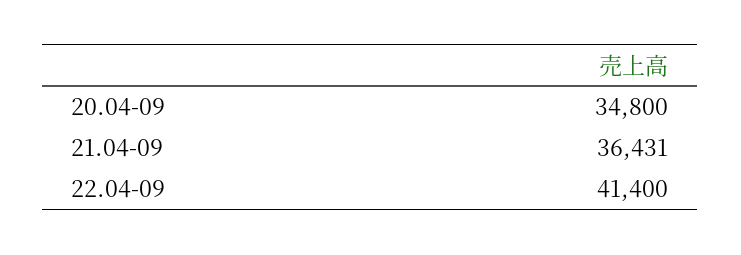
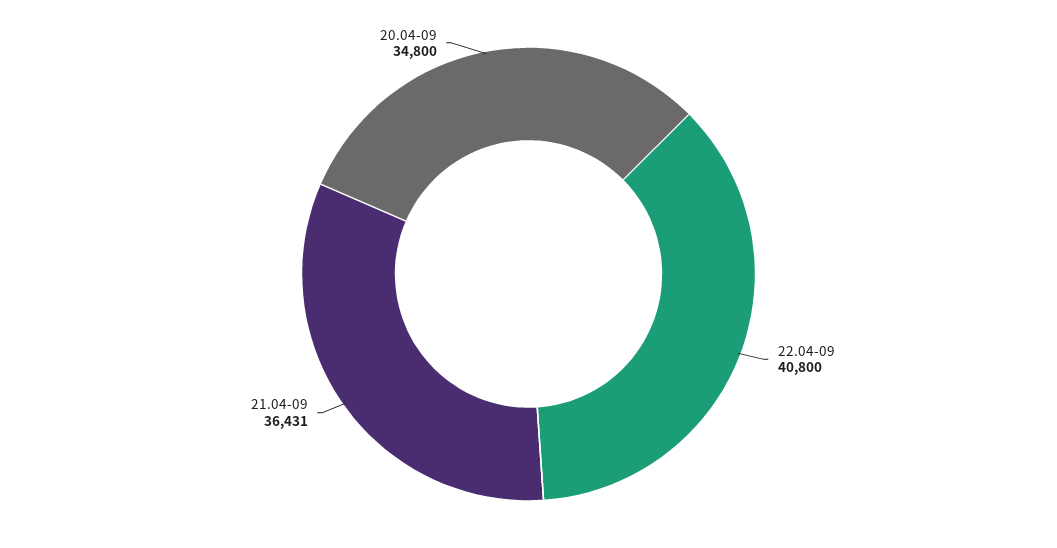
22.04-09: 41400 -> 40800

